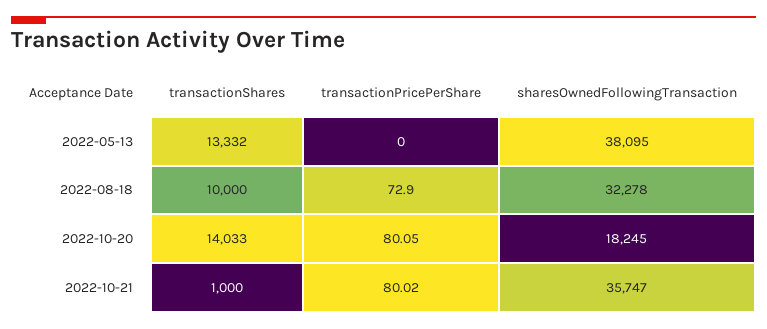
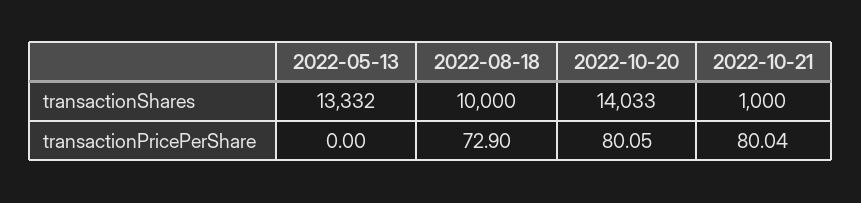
sharesOwnedFollowingTransaction, 2022-05-13: 38095 -> none
sharesOwnedFollowingTransaction, 2022-08-18: 32278 -> none
sharesOwnedFollowingTransaction, 2022-10-20: 18245 -> none
transactionPricePerShare, 2022-10-21: 80.02 -> 80.04
sharesOwnedFollowingTransaction, 2022-10-21: 35747 -> none

